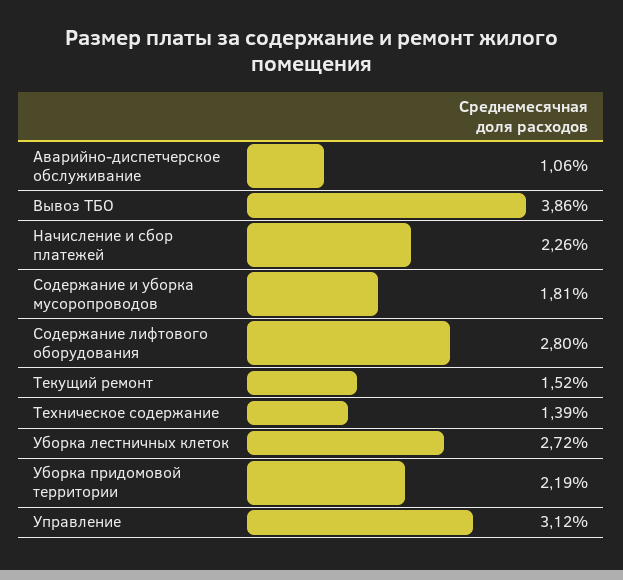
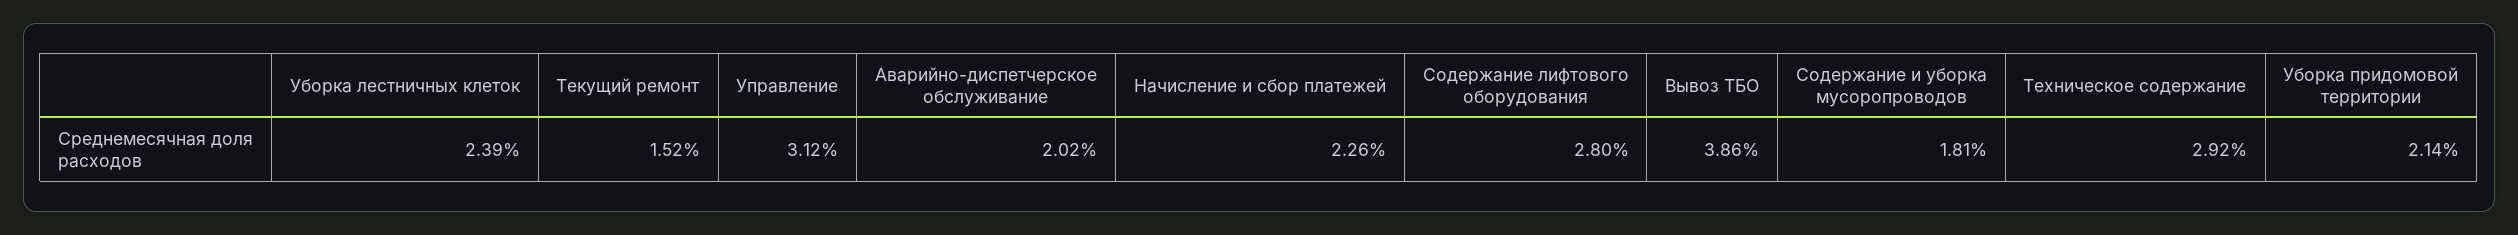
Аварийно-диспетчерское обслуживание: 1.06 -> 2.02
Техническое содержание: 1.39 -> 2.92
Уборка лестничных клеток: 2.72 -> 2.39
Уборка придомовой территории: 2.19 -> 2.14

